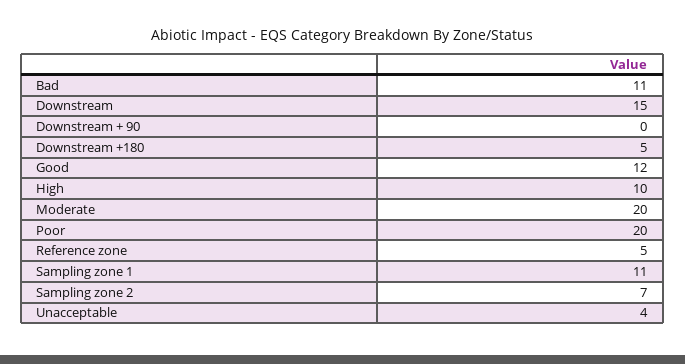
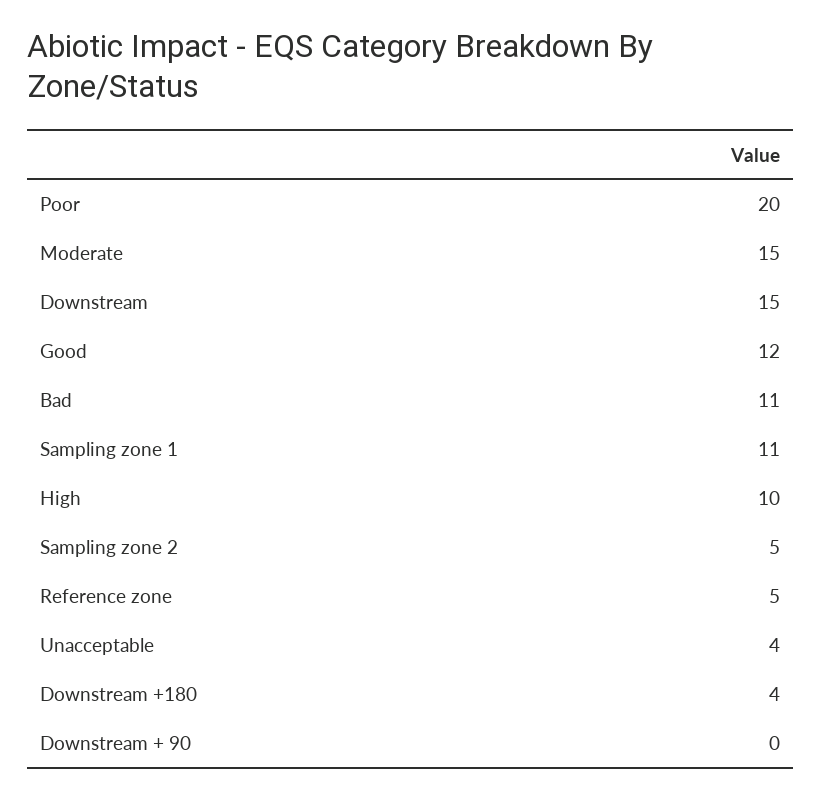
Downstream +180: 5 -> 4
Moderate: 20 -> 15
Sampling zone 2: 7 -> 5

